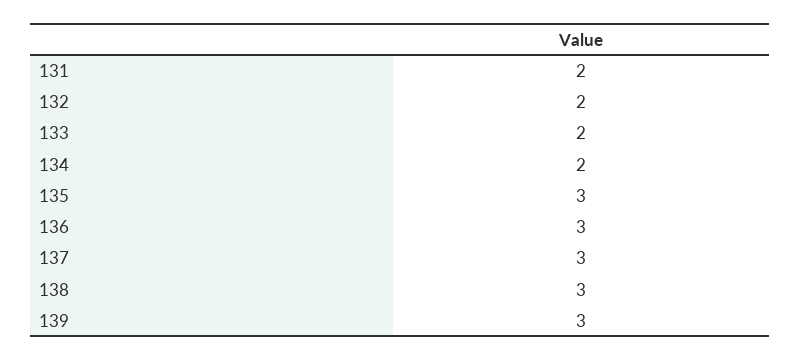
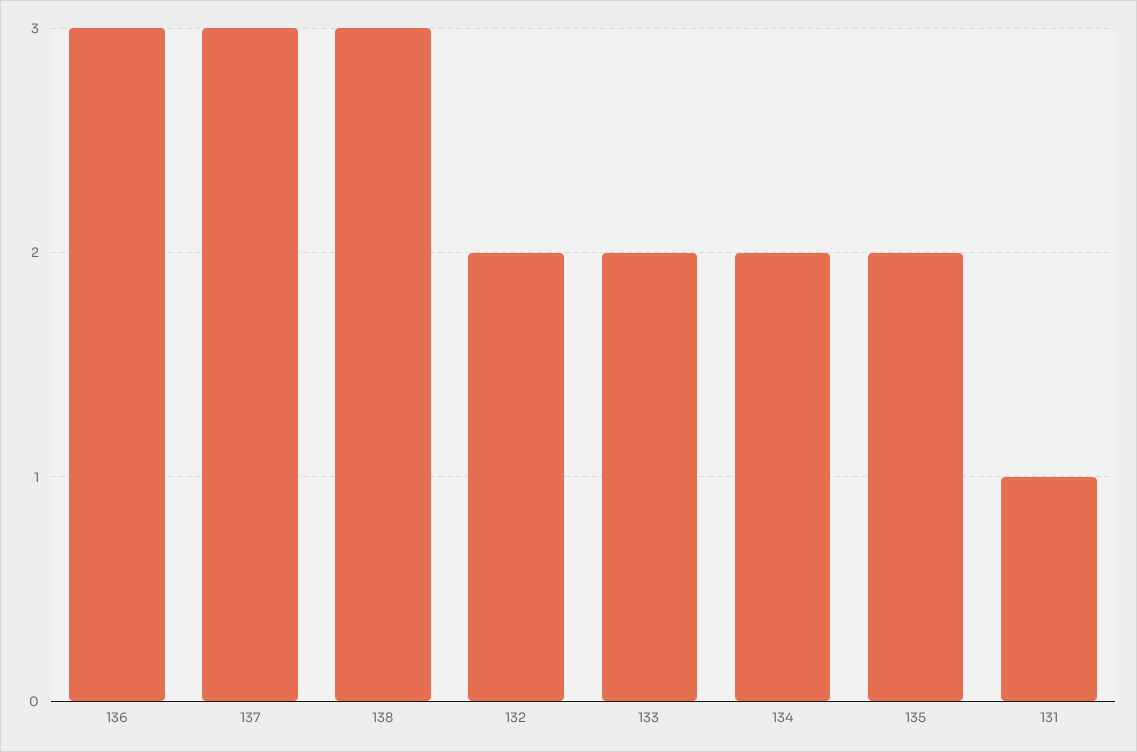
131: 2 -> 1
135: 3 -> 2
139: 3 -> none

